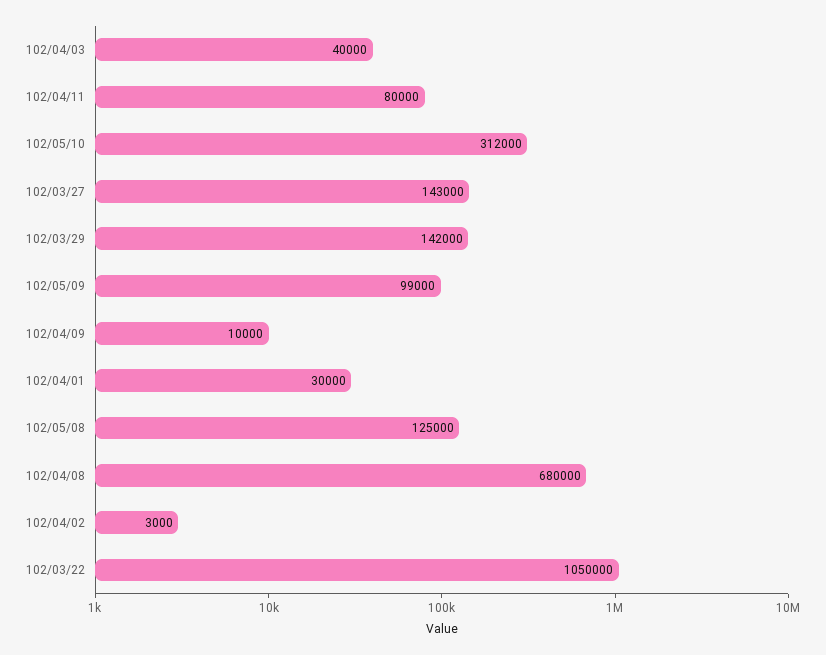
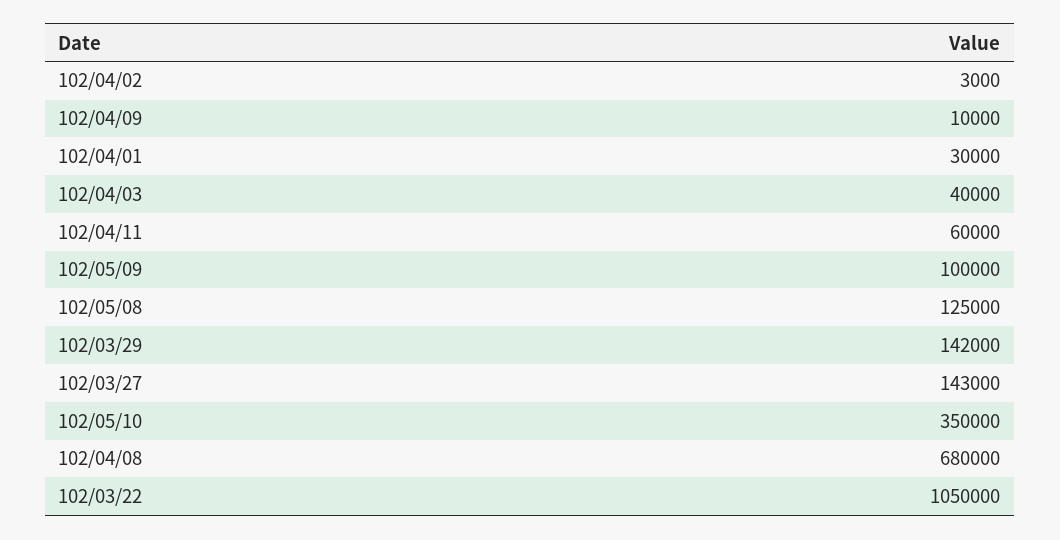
102/04/11: 80000 -> 60000
102/05/10: 312000 -> 350000
102/05/09: 99000 -> 100000

